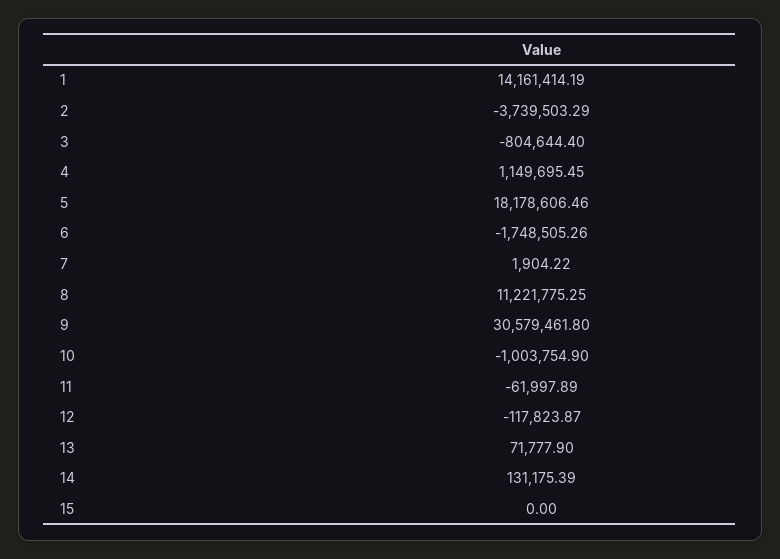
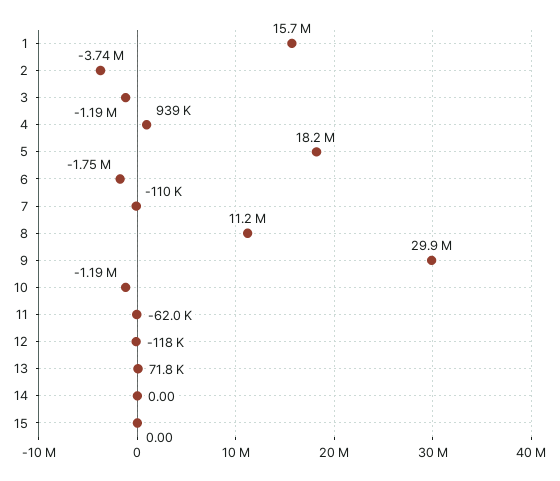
1: 14161414.19 -> 15700000
3: -804644.4 -> -1190000
4: 1149695.45 -> 939000
7: 1904.22 -> -110000
9: 30579461.8 -> 29900000
10: -1003754.9 -> -1190000
14: 131175.39 -> 0

